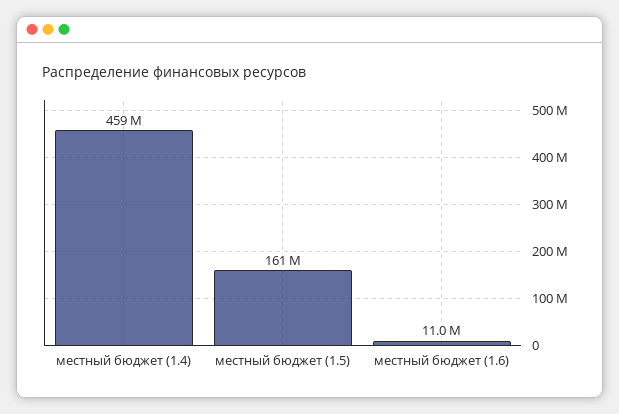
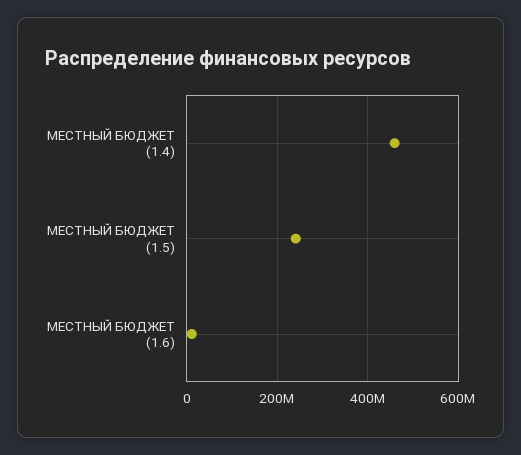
местный бюджет (1.5): 161000000 -> 240000000

